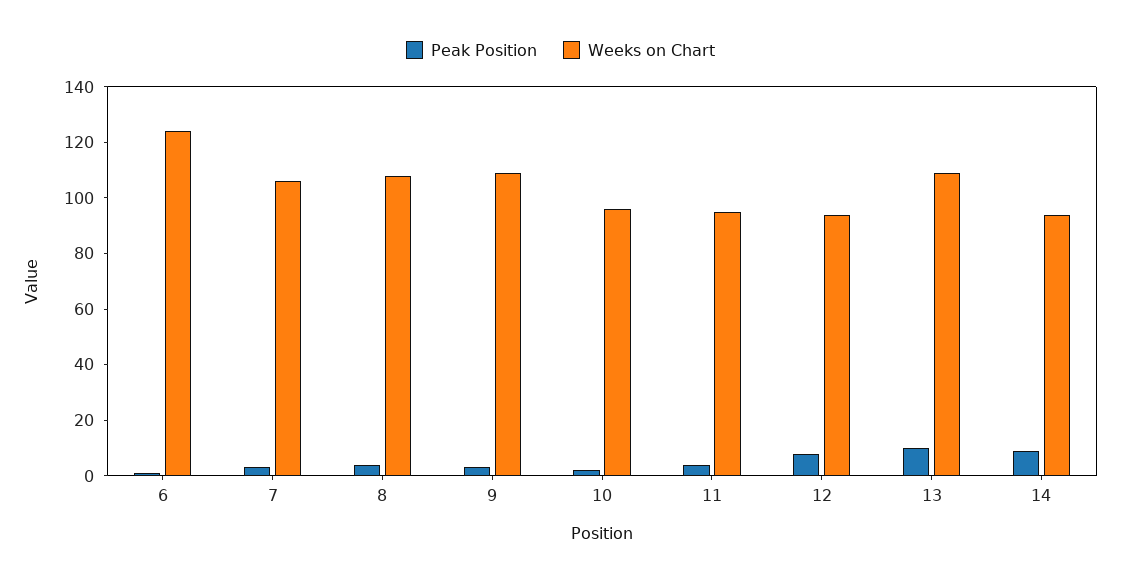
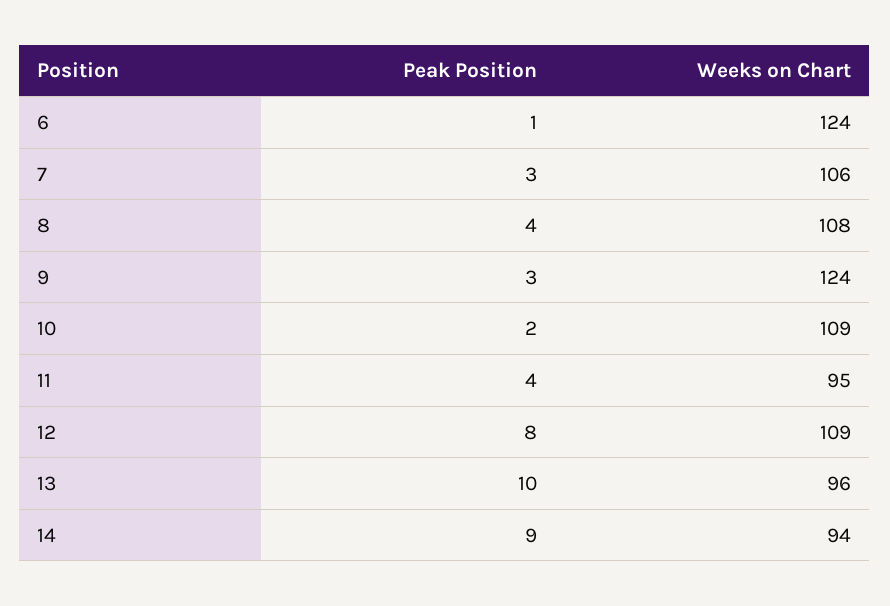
Weeks on Chart, 9: 110 -> 124
Weeks on Chart, 10: 95 -> 109
Weeks on Chart, 12: 95 -> 109
Weeks on Chart, 13: 110 -> 96

